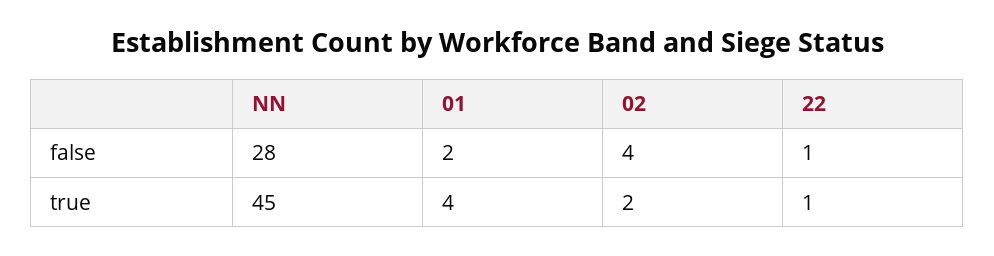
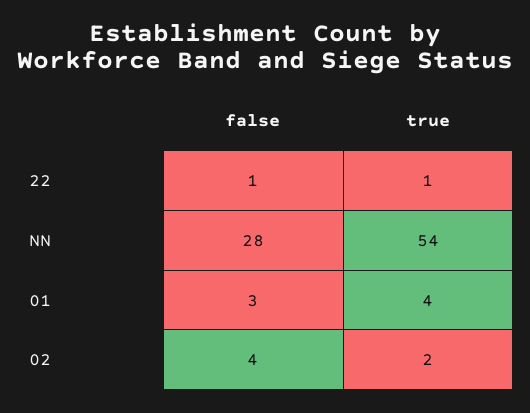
01, false: 2 -> 3
NN, true: 45 -> 54

